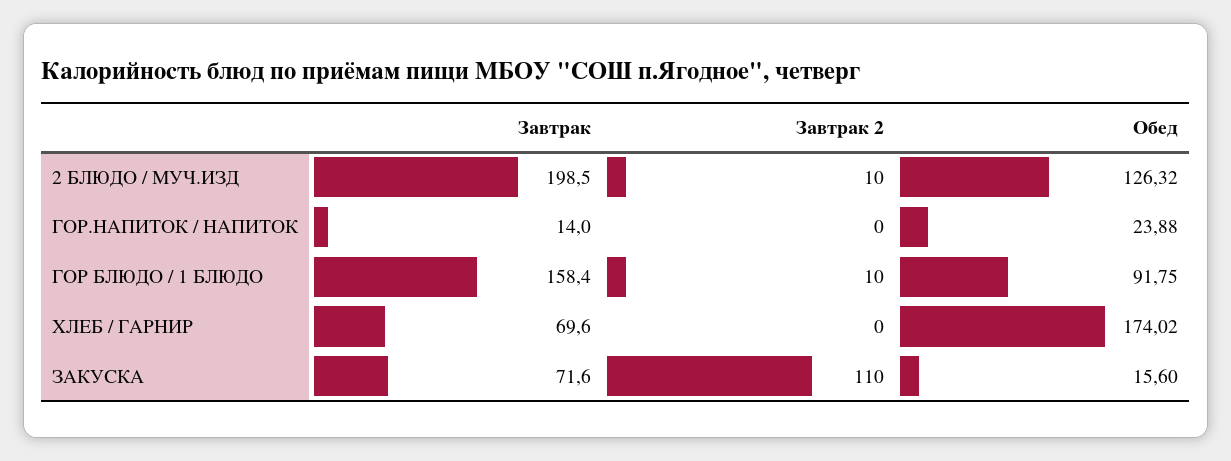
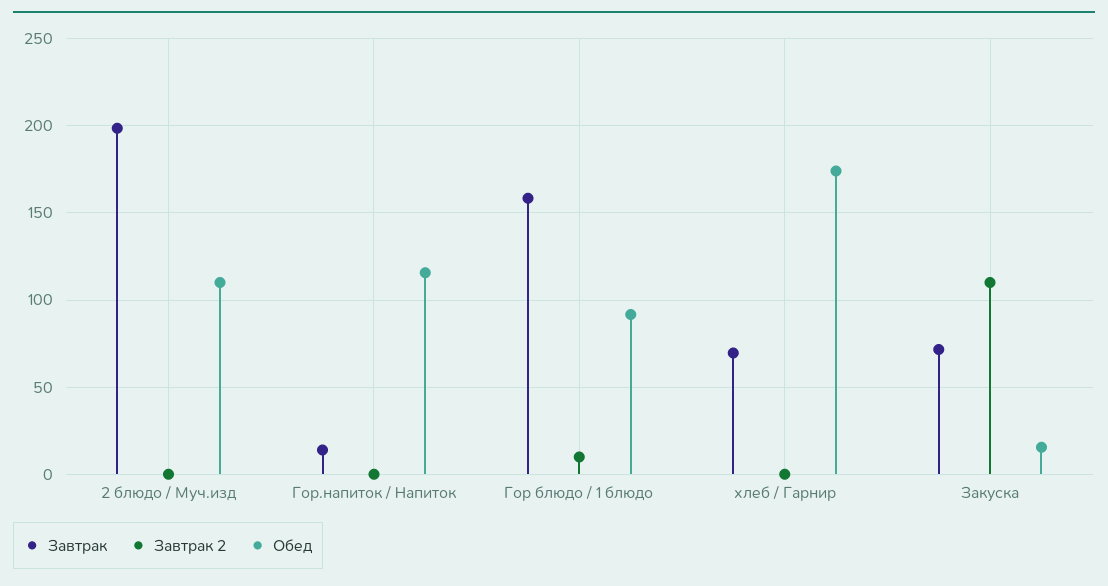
Завтрак 2, 2 БЛЮДО / МУЧ.ИЗД: 10 -> 0
Обед, 2 БЛЮДО / МУЧ.ИЗД: 126.32 -> 110
Обед, ГОР.НАПИТОК / НАПИТОК: 23.88 -> 115

